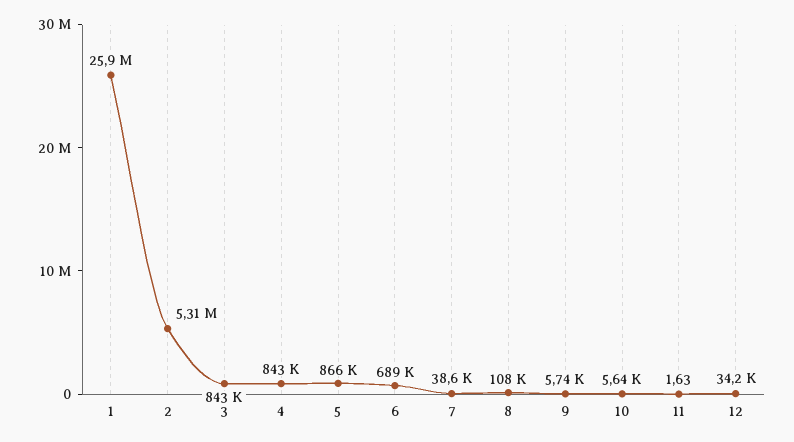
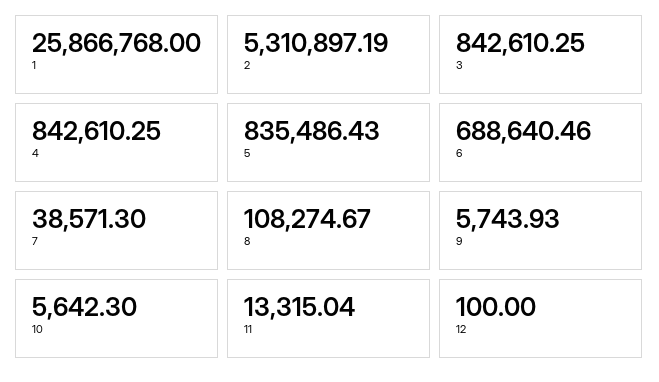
5: 866000 -> 835486.43
11: 1.63 -> 13315.04
12: 34200 -> 100

